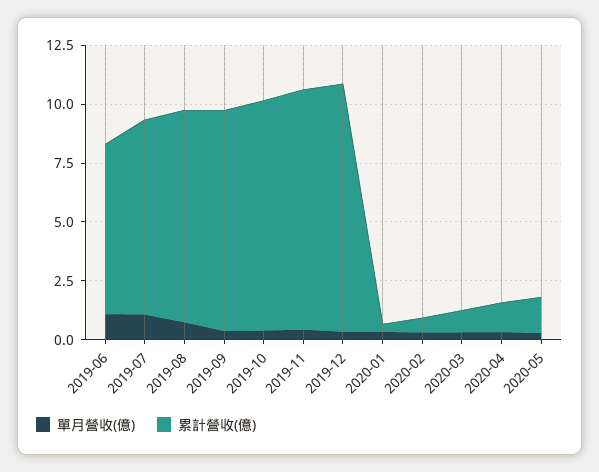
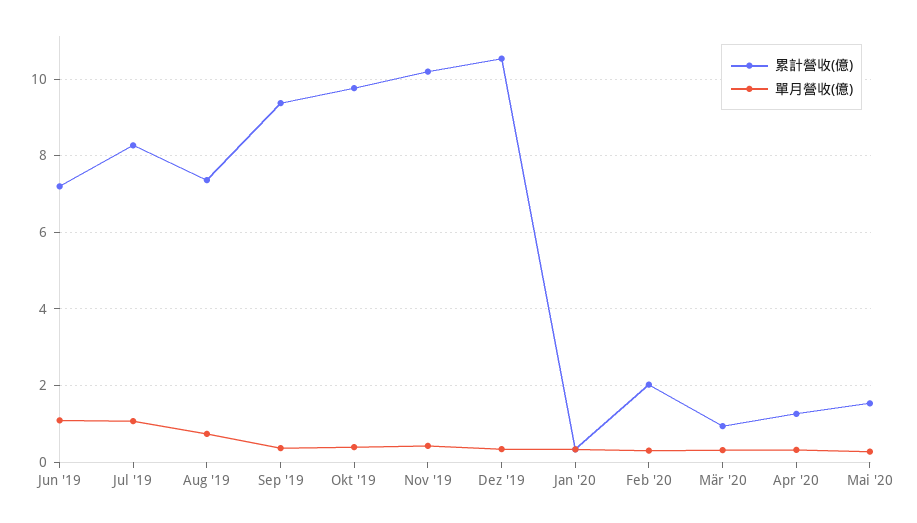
累計營收(億), 2019-08: 9 -> 7.4
累計營收(億), 2020-02: 0.5 -> 2

